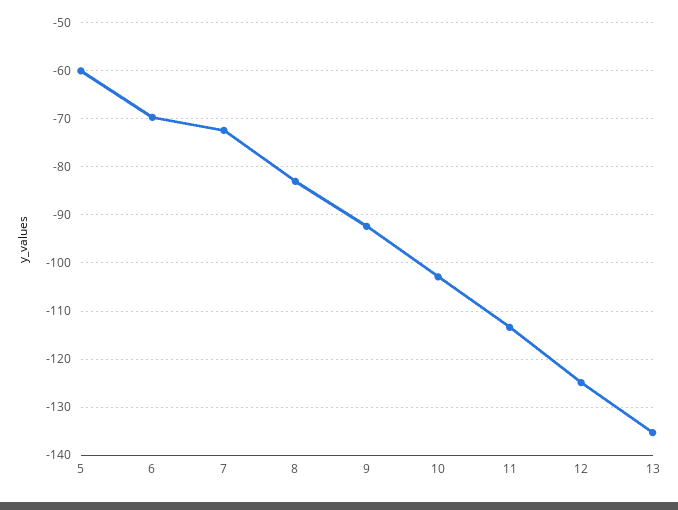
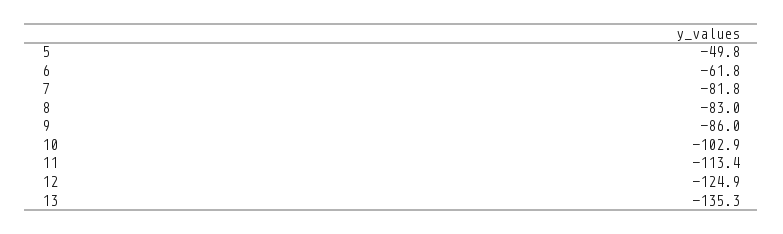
5: -60 -> -49.8
6: -70 -> -61.8
7: -72 -> -81.8
9: -92 -> -86

